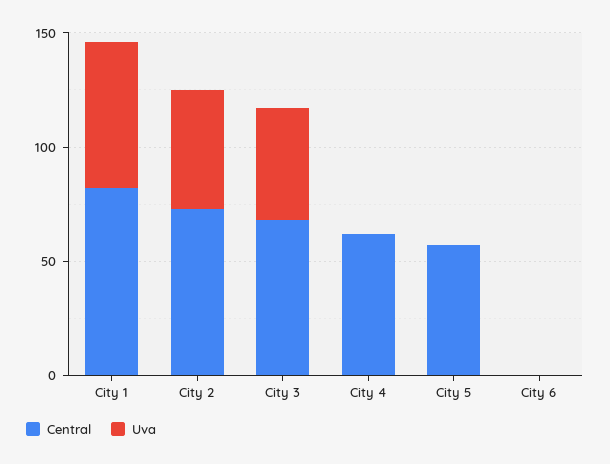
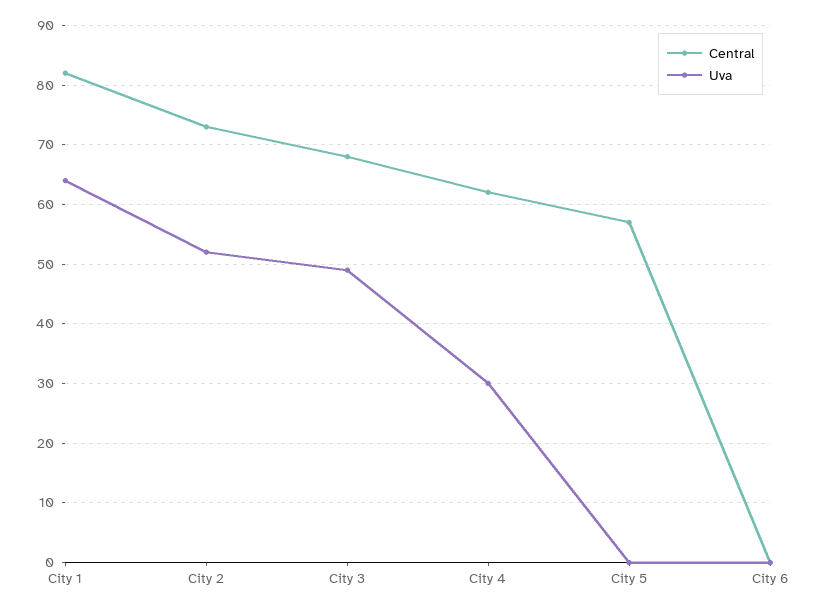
Uva, City 4: 0 -> 30

